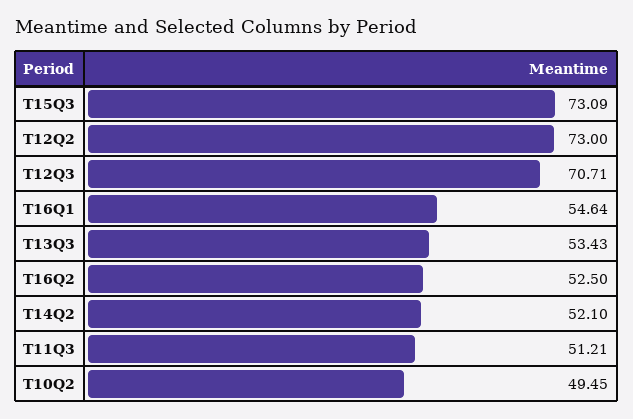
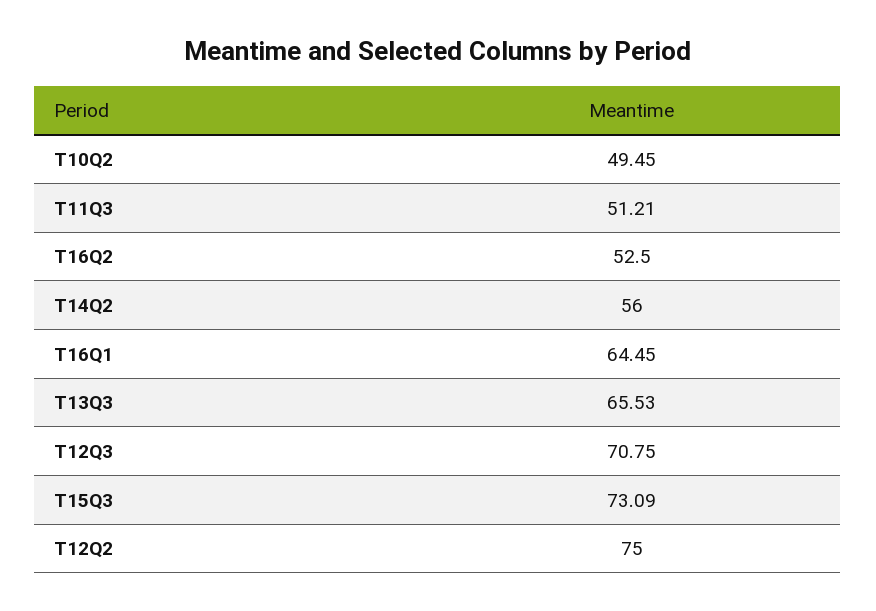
T12Q2: 73 -> 75
T12Q3: 70.71 -> 70.75
T16Q1: 54.64 -> 64.45
T13Q3: 53.43 -> 65.53
T14Q2: 52.1 -> 56

